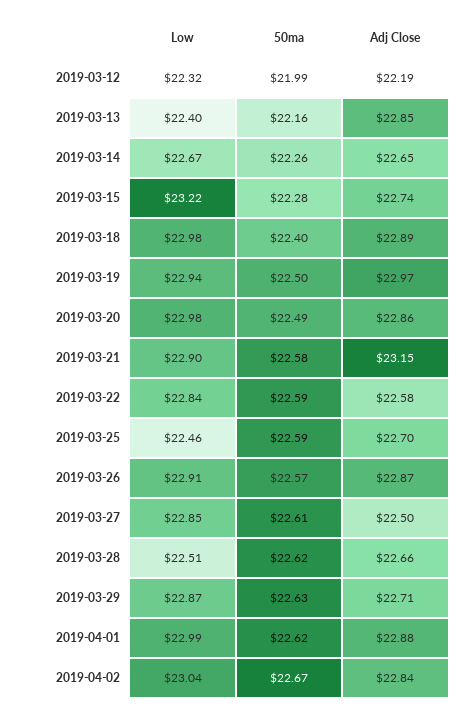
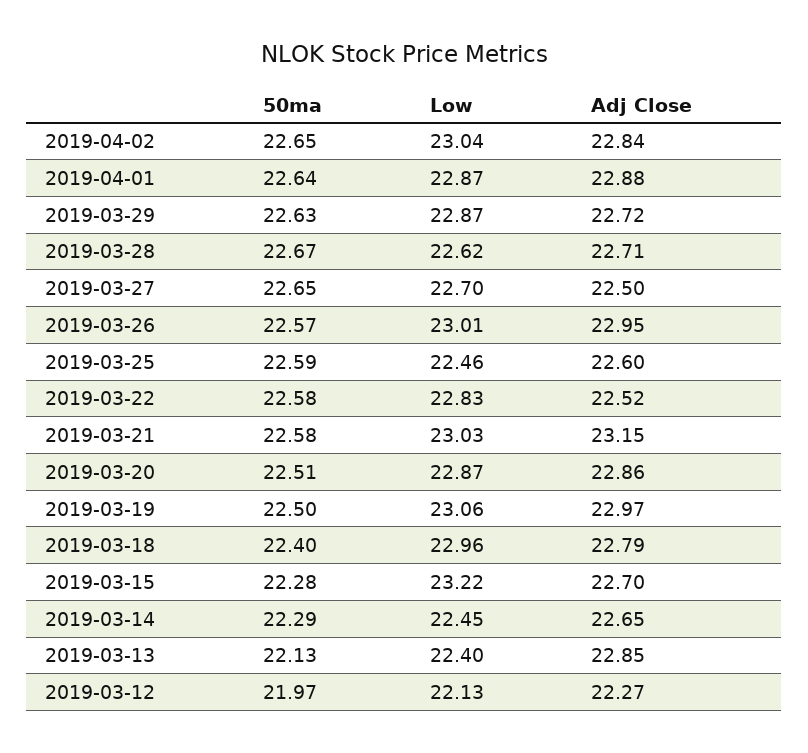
Low, 2019-03-12: 22.32 -> 22.13
50ma, 2019-03-12: 21.99 -> 21.97
Adj Close, 2019-03-12: 22.19 -> 22.27
50ma, 2019-03-13: 22.16 -> 22.13
Low, 2019-03-14: 22.67 -> 22.45
50ma, 2019-03-14: 22.26 -> 22.29
Adj Close, 2019-03-15: 22.74 -> 22.7
Low, 2019-03-18: 22.98 -> 22.96
Adj Close, 2019-03-18: 22.89 -> 22.79
Low, 2019-03-19: 22.94 -> 23.06
Low, 2019-03-20: 22.98 -> 22.87
50ma, 2019-03-20: 22.49 -> 22.51
Low, 2019-03-21: 22.9 -> 23.03
Low, 2019-03-22: 22.84 -> 22.83
50ma, 2019-03-22: 22.59 -> 22.58
Adj Close, 2019-03-22: 22.58 -> 22.52
Adj Close, 2019-03-25: 22.7 -> 22.6
Low, 2019-03-26: 22.91 -> 23.01
Adj Close, 2019-03-26: 22.87 -> 22.95
Low, 2019-03-27: 22.85 -> 22.7
50ma, 2019-03-27: 22.61 -> 22.65
Low, 2019-03-28: 22.51 -> 22.62
50ma, 2019-03-28: 22.62 -> 22.67
Adj Close, 2019-03-28: 22.66 -> 22.71
Adj Close, 2019-03-29: 22.71 -> 22.72
Low, 2019-04-01: 22.99 -> 22.87
50ma, 2019-04-01: 22.62 -> 22.64
50ma, 2019-04-02: 22.67 -> 22.65

